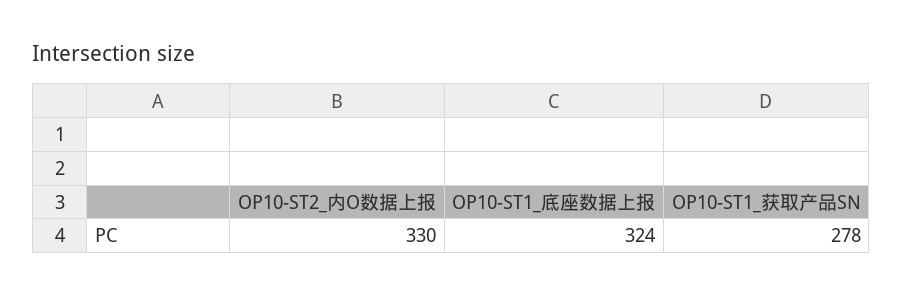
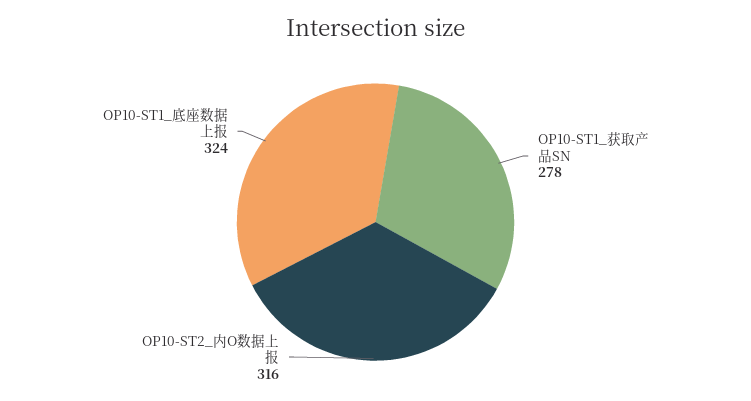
OP10-ST2_内O数据上报: 330 -> 316

